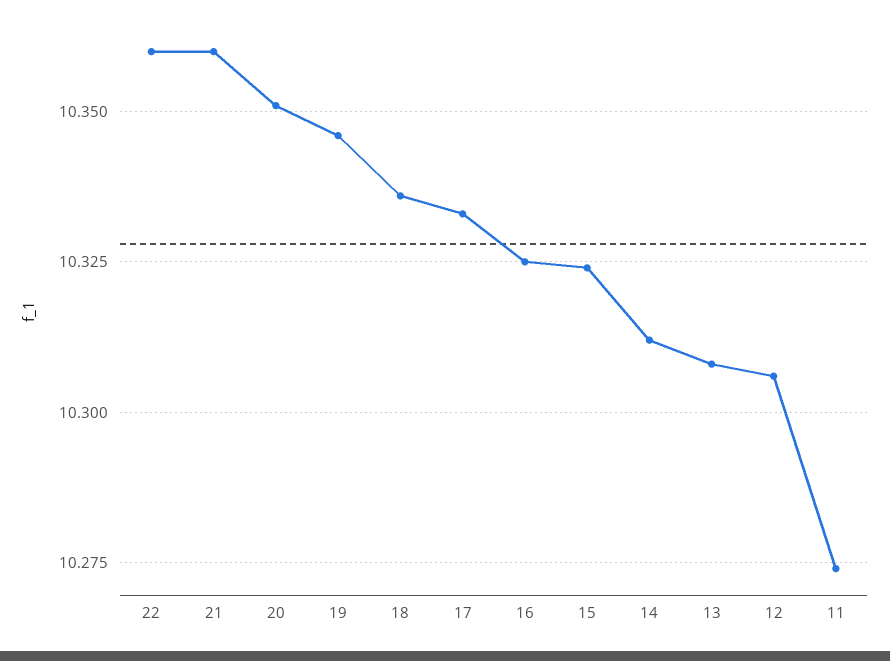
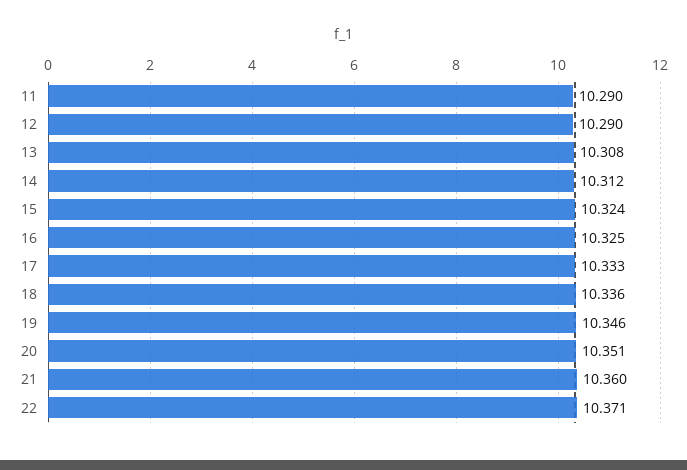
22: 10.36 -> 10.371
12: 10.305 -> 10.29
11: 10.275 -> 10.29

